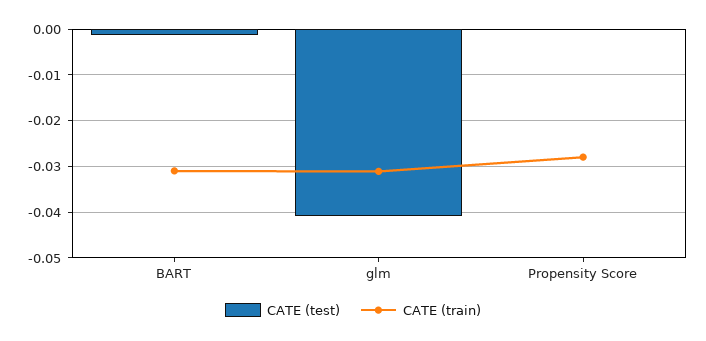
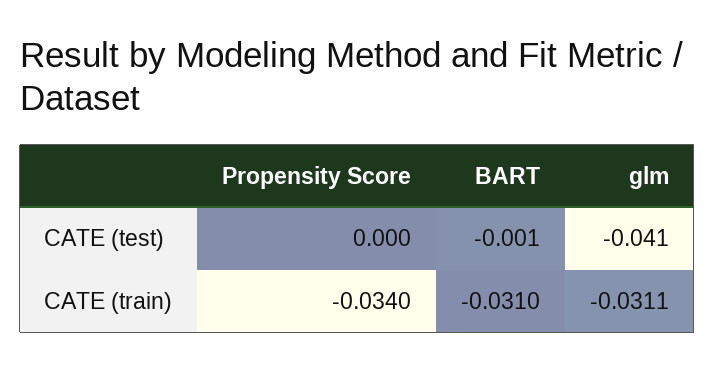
CATE (train), Propensity Score: -0.028 -> -0.034

